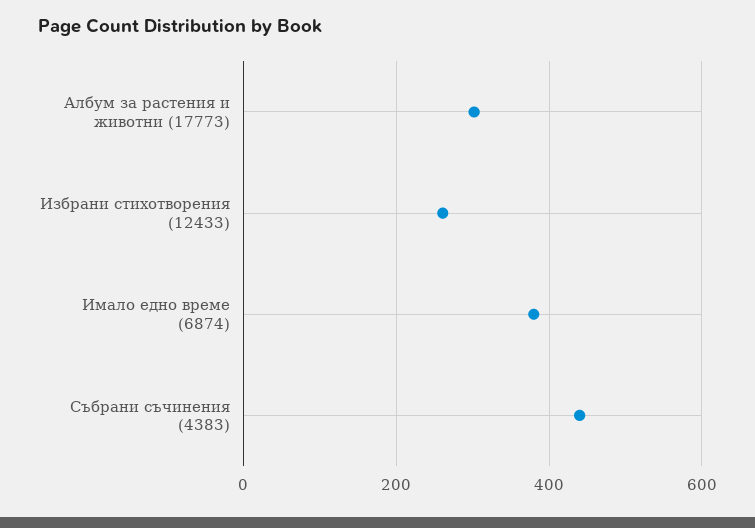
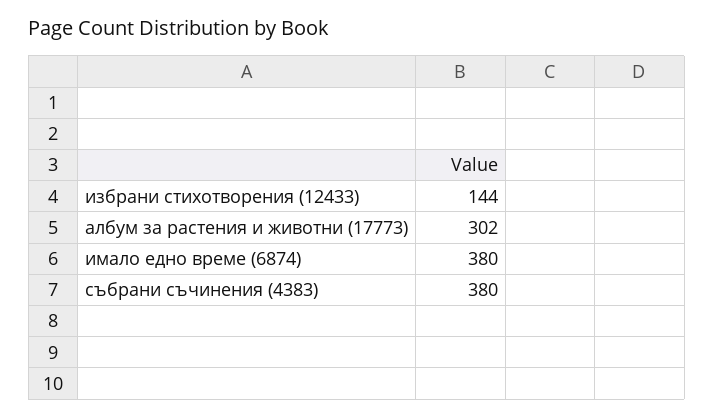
Избрани стихотворения (12433): 260 -> 144
Събрани съчинения (4383): 440 -> 380

